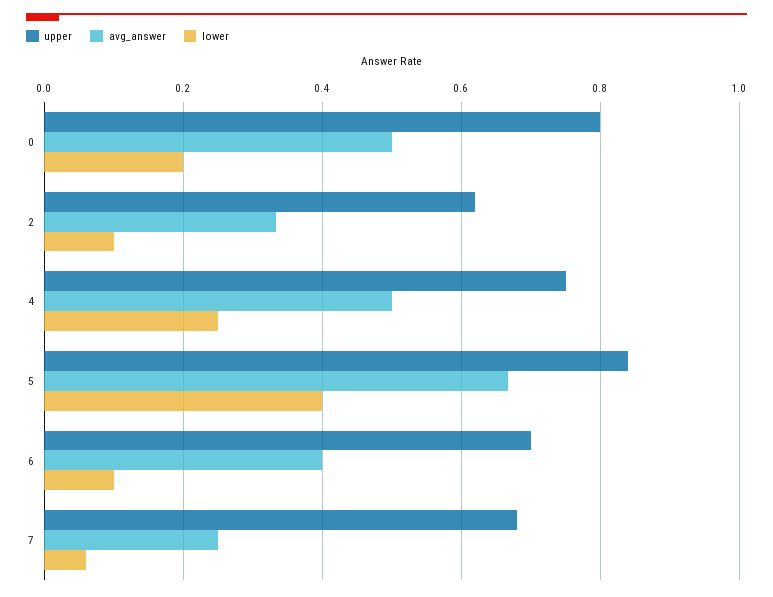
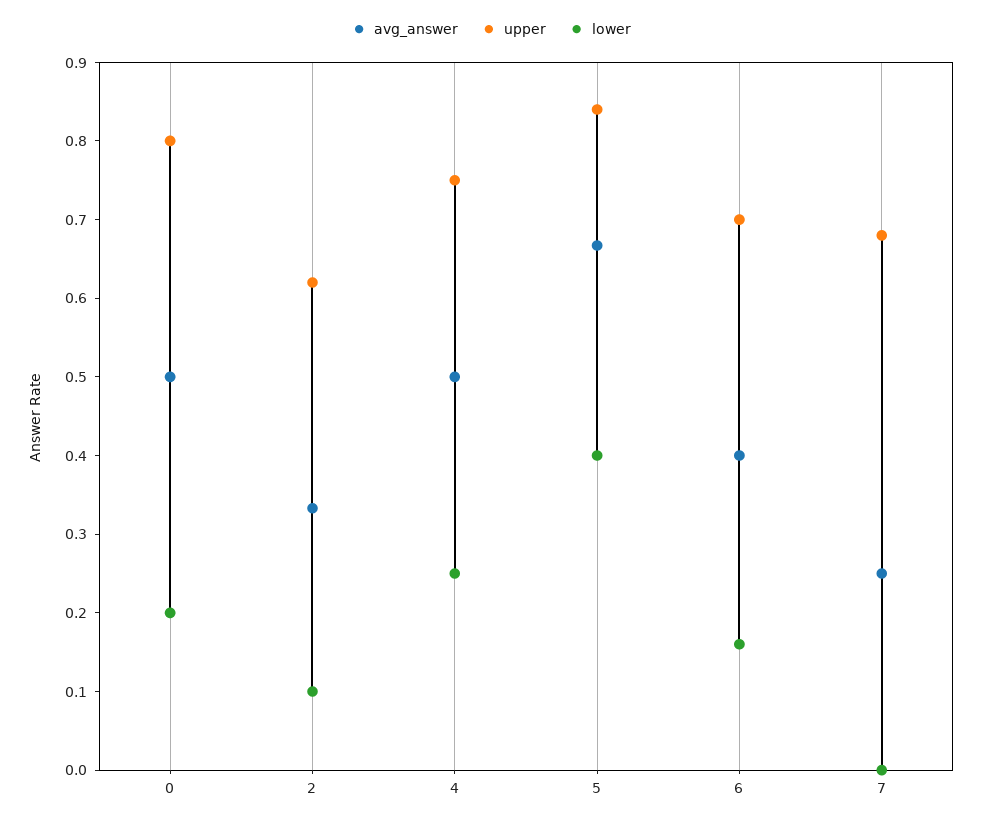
lower, 6: 0.1 -> 0.16
lower, 7: 0.06 -> 0

